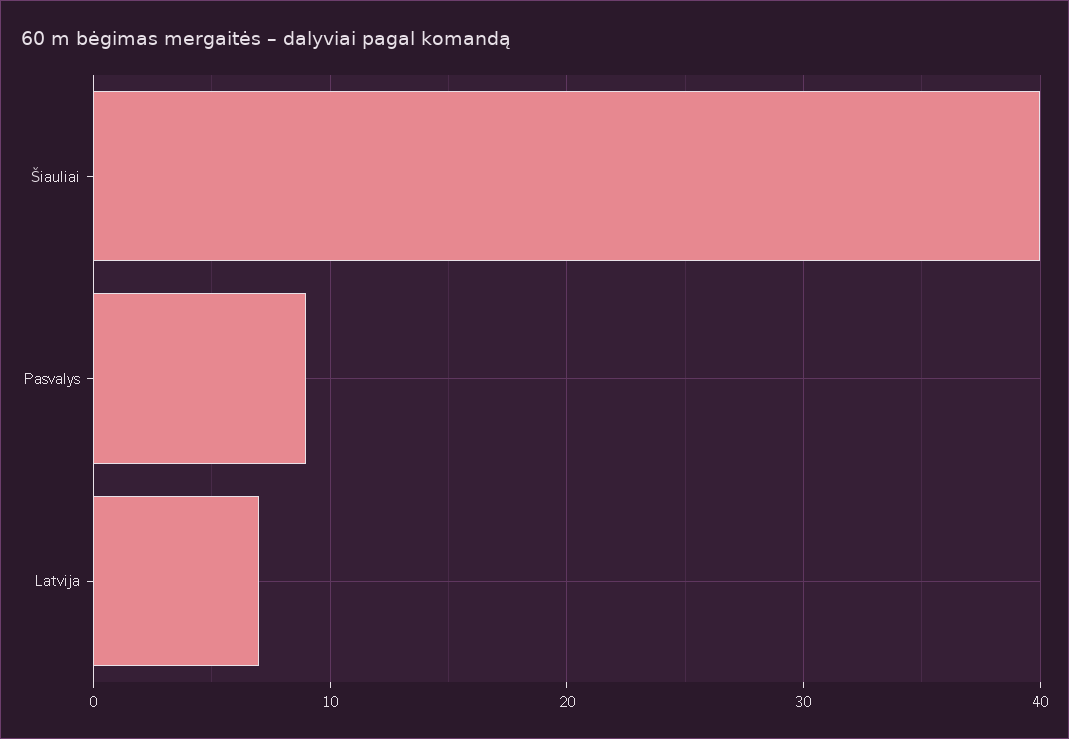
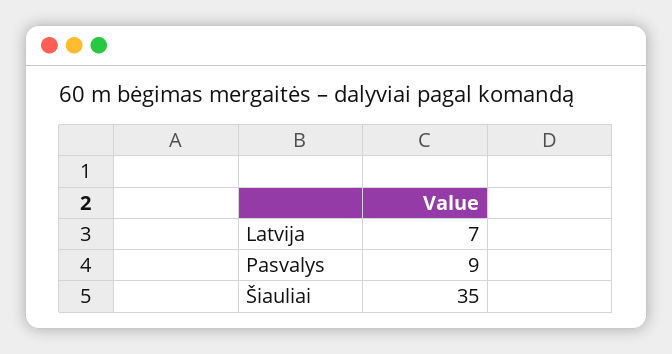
Šiauliai: 40 -> 35

